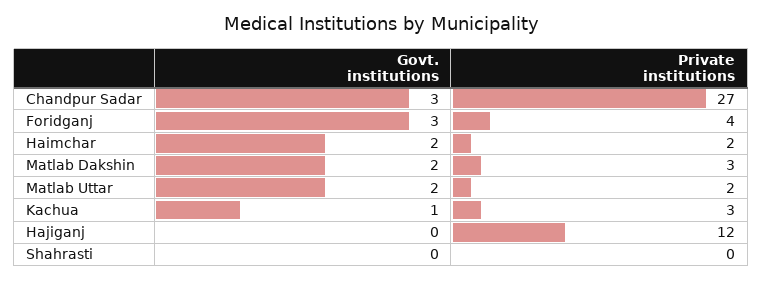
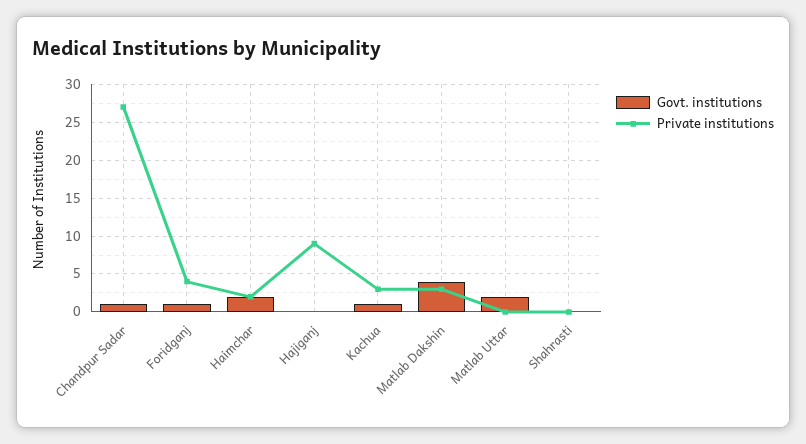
Govt. institutions, Chandpur Sadar: 3 -> 1
Govt. institutions, Foridganj: 3 -> 1
Govt. institutions, Matlab Dakshin: 2 -> 4
Private institutions, Matlab Uttar: 2 -> 0
Private institutions, Hajiganj: 12 -> 9

